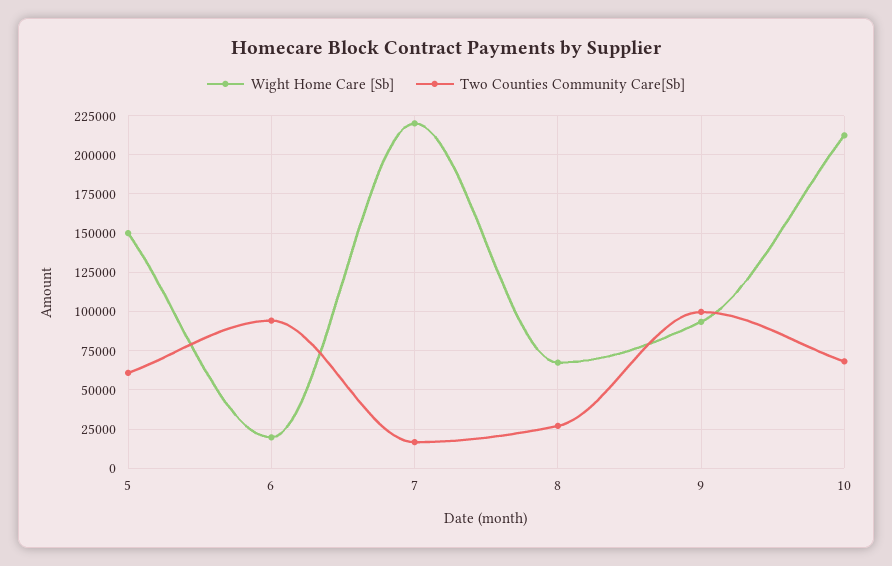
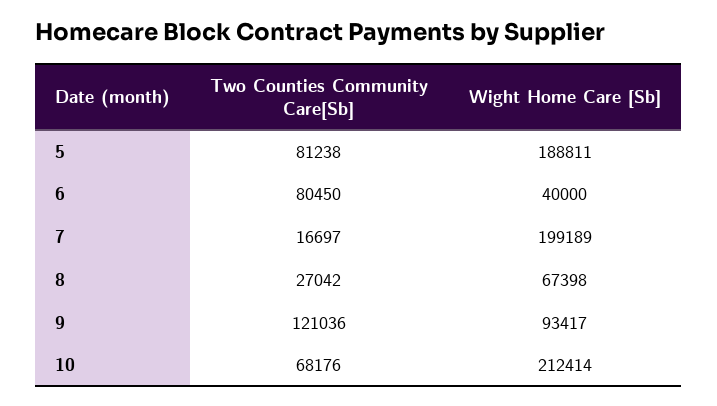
Wight Home Care [Sb], 5: 150000 -> 188811
Two Counties Community Care[Sb], 5: 60000 -> 81238
Wight Home Care [Sb], 6: 20000 -> 40000
Two Counties Community Care[Sb], 6: 95000 -> 80450
Wight Home Care [Sb], 7: 220000 -> 199189
Two Counties Community Care[Sb], 9: 100000 -> 121036

